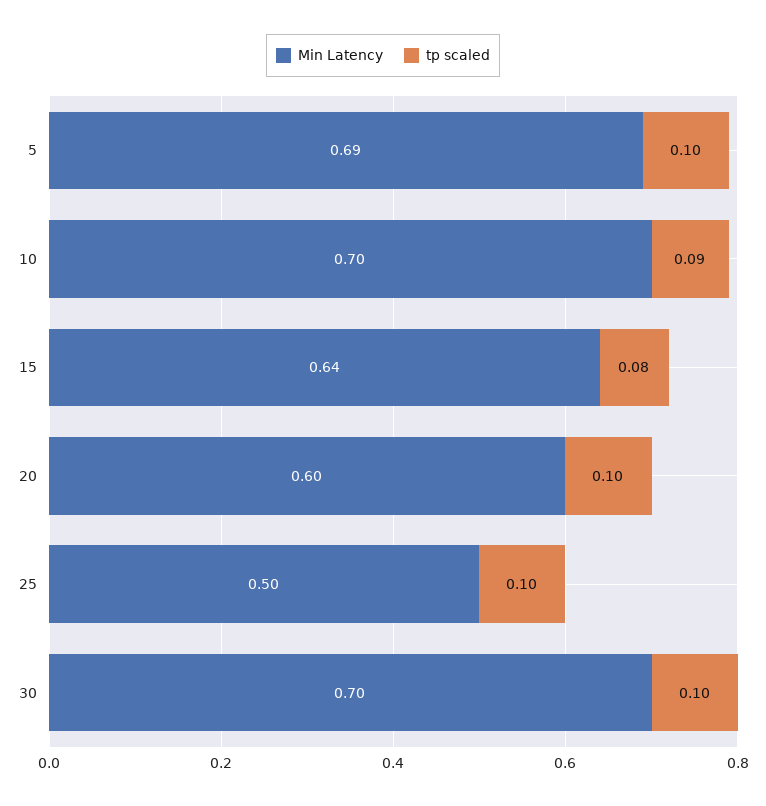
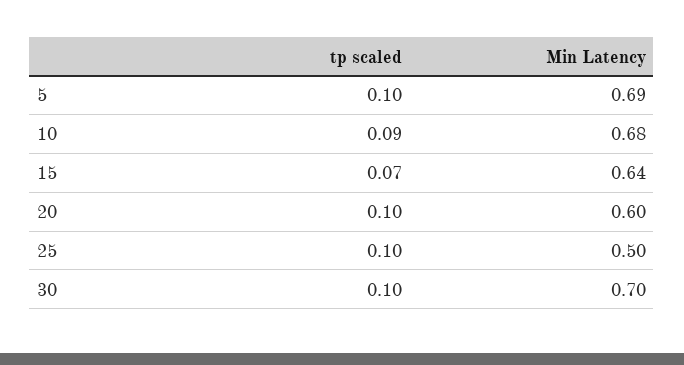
Min Latency, 10: 0.7 -> 0.68
tp scaled, 15: 0.08 -> 0.07

